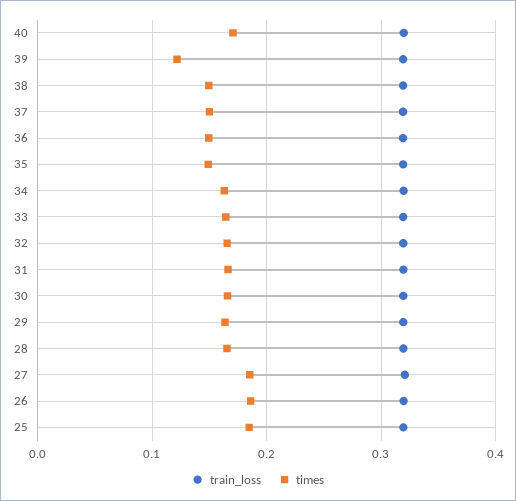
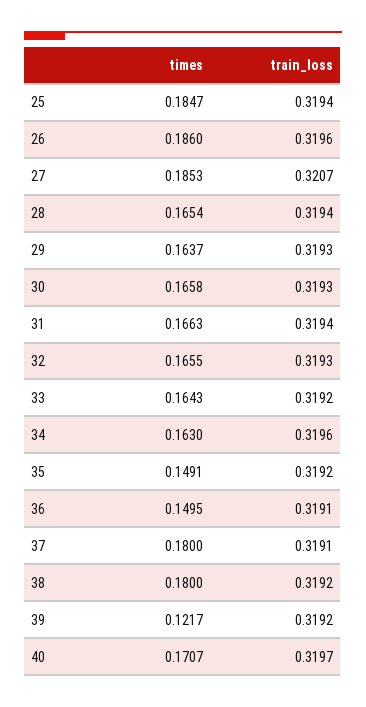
times, 38: 0.15 -> 0.18
times, 37: 0.15 -> 0.18

